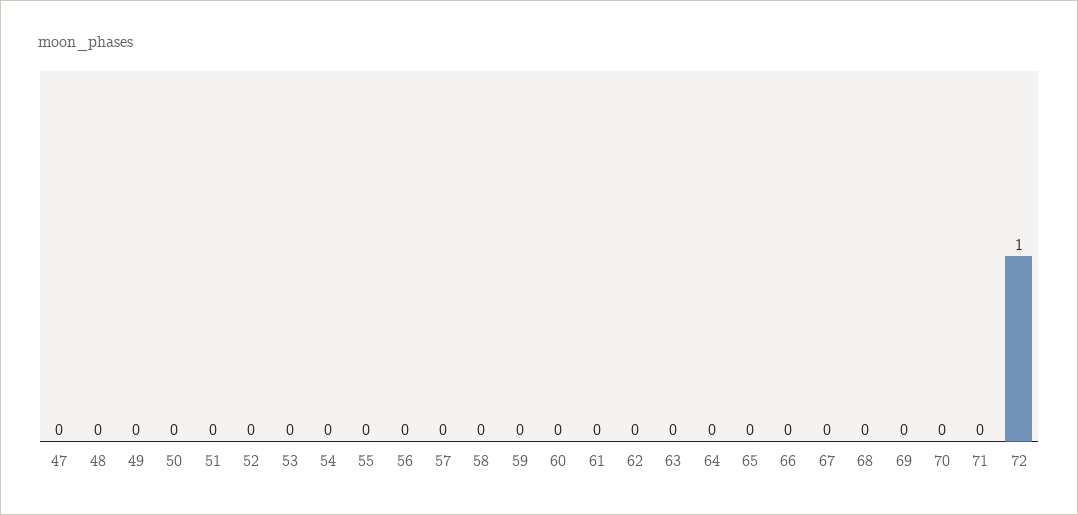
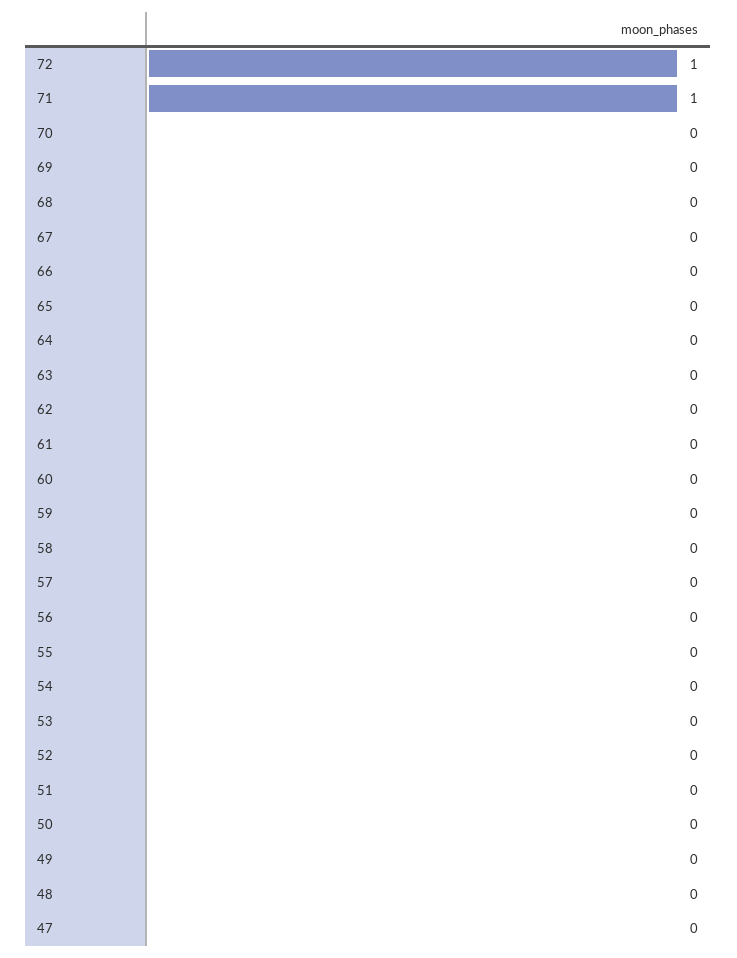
71: 0 -> 1

